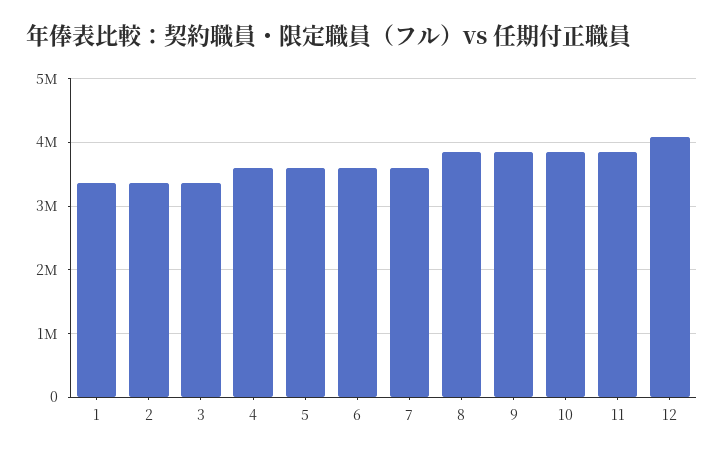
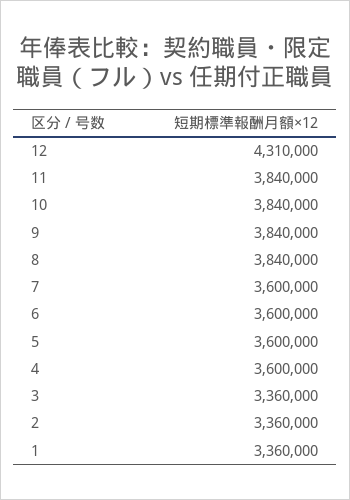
12: 4100000 -> 4310000

